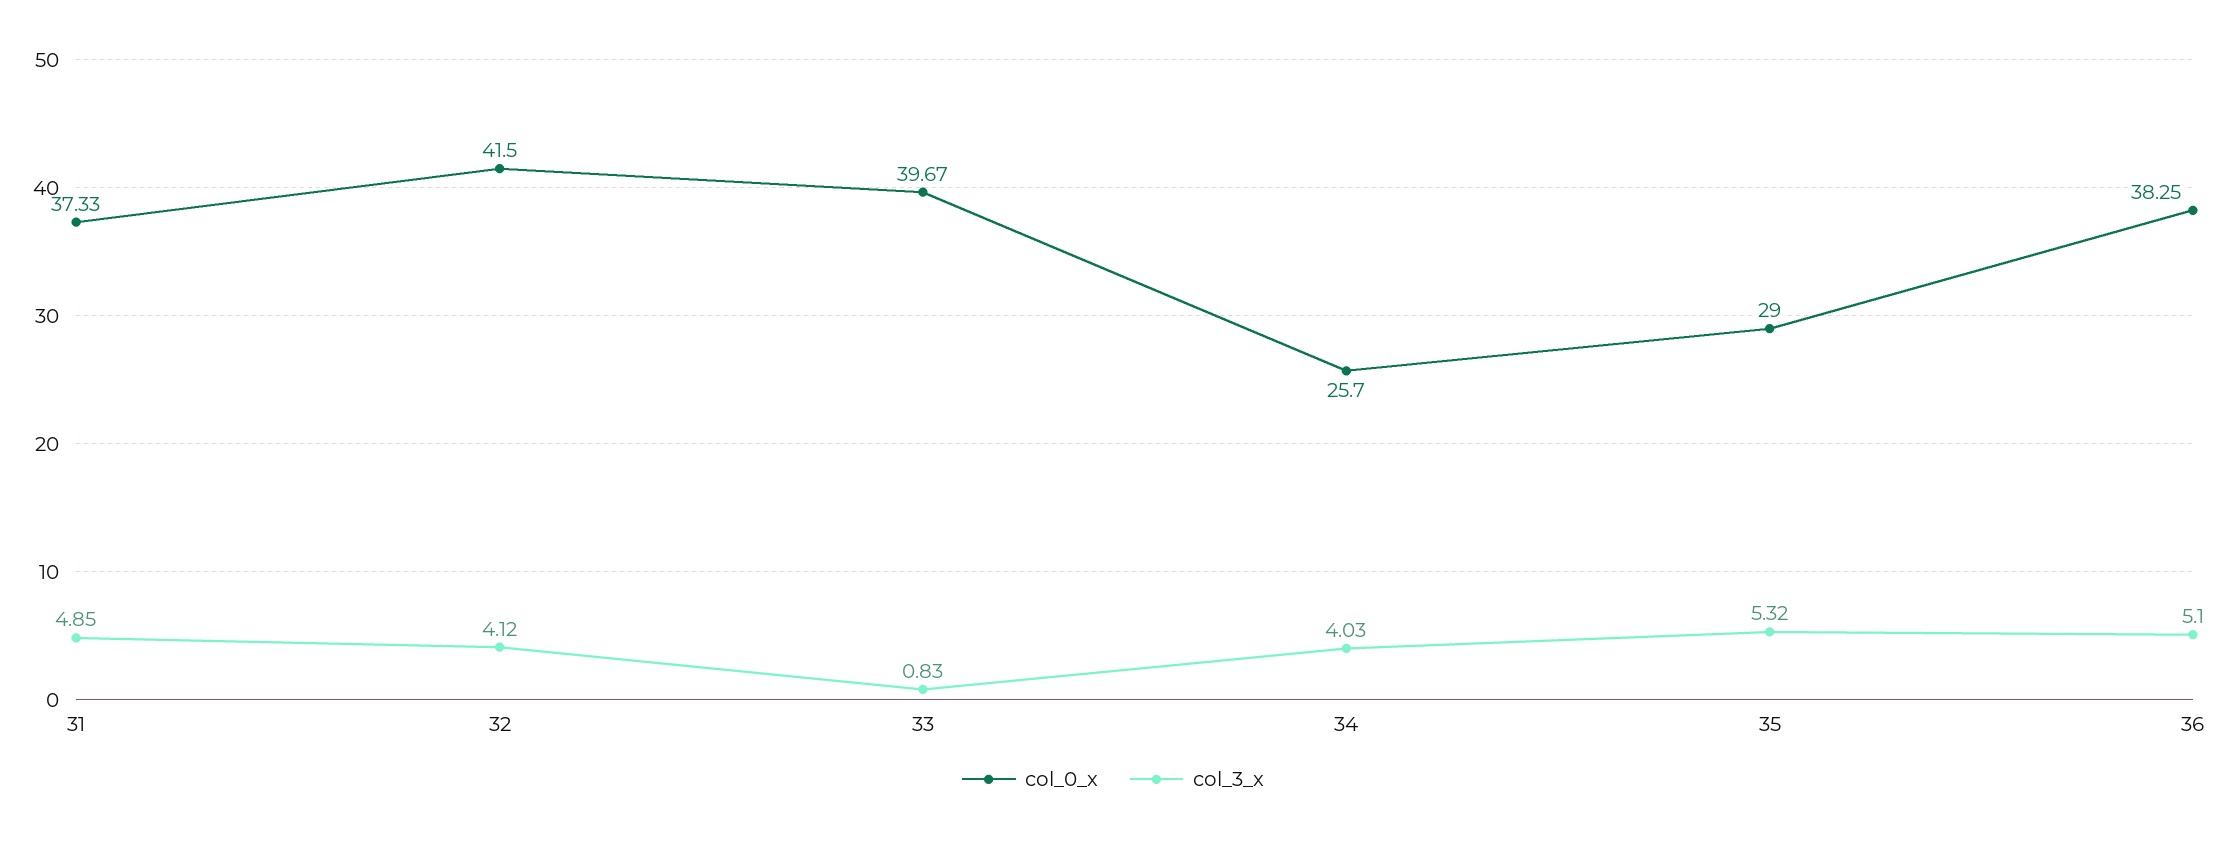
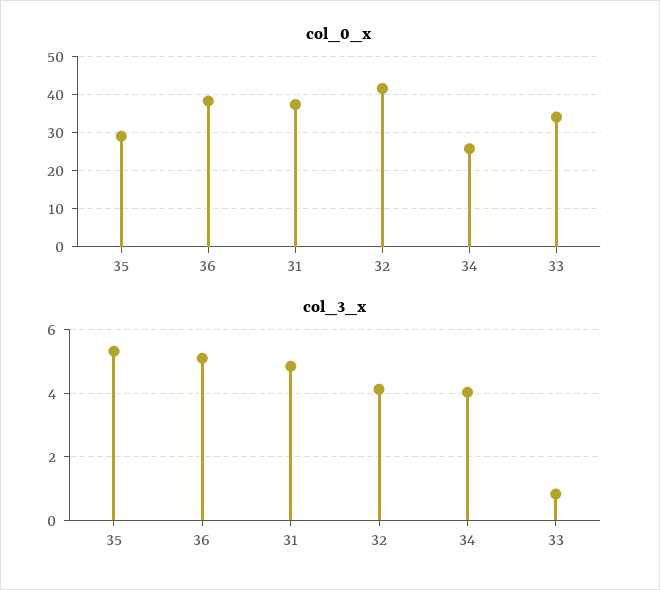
col_0_x, 33: 39.67 -> 34

